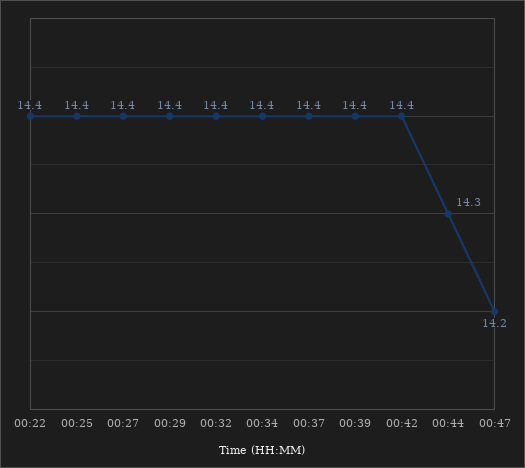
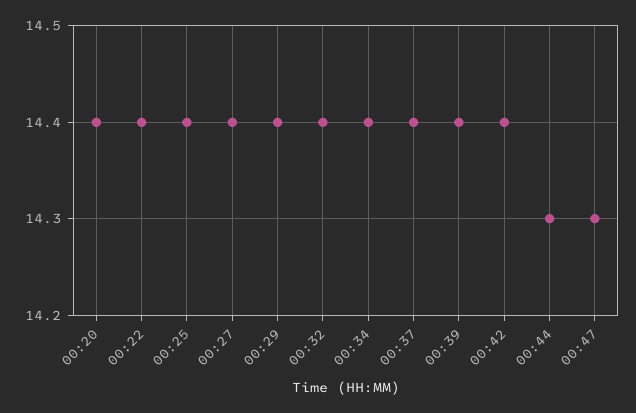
00:47: 14.2 -> 14.3
00:20: none -> 14.4

